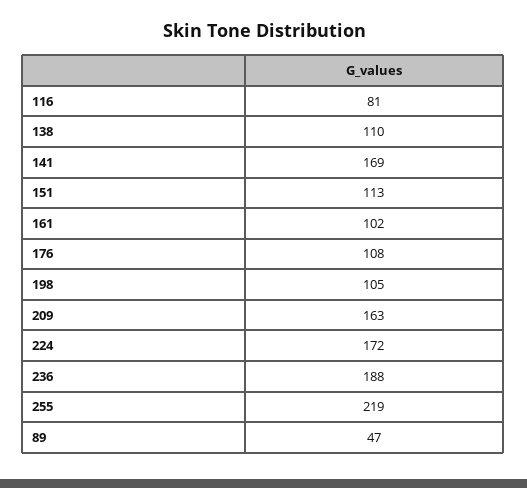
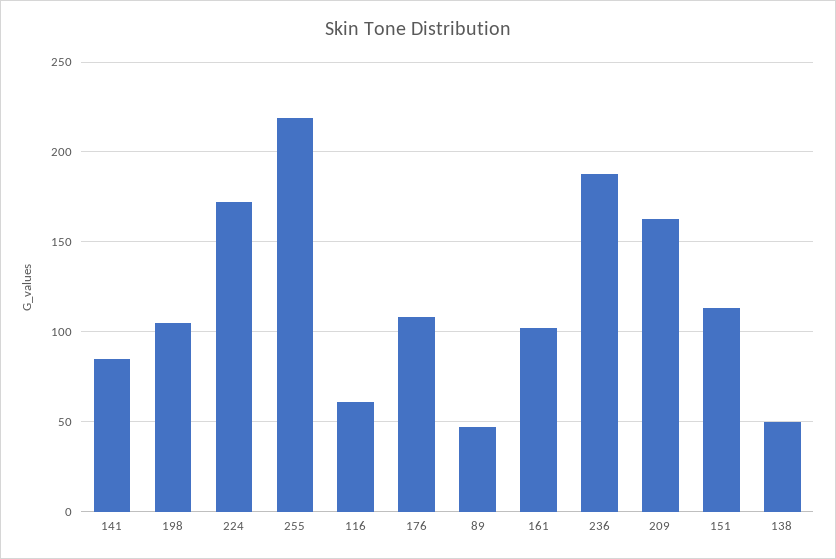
116: 81 -> 60
138: 110 -> 50
141: 169 -> 85

